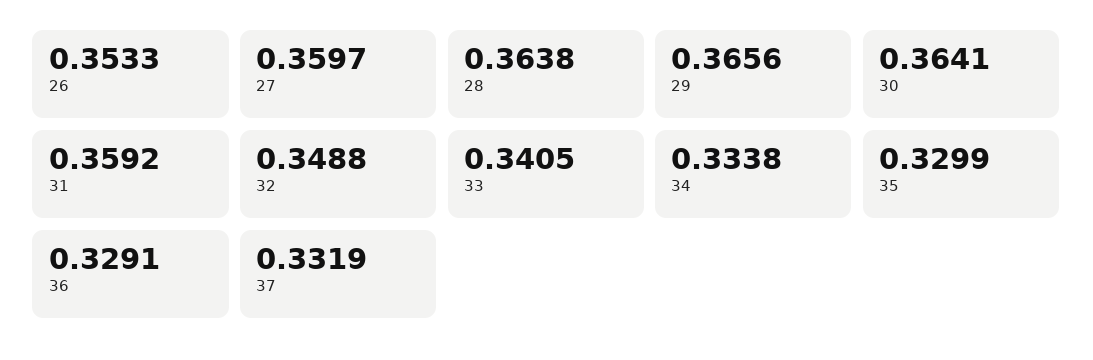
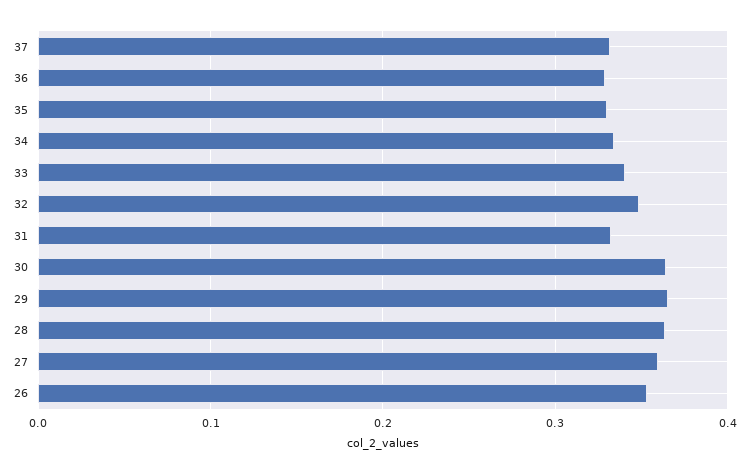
31: 0.3592 -> 0.33

